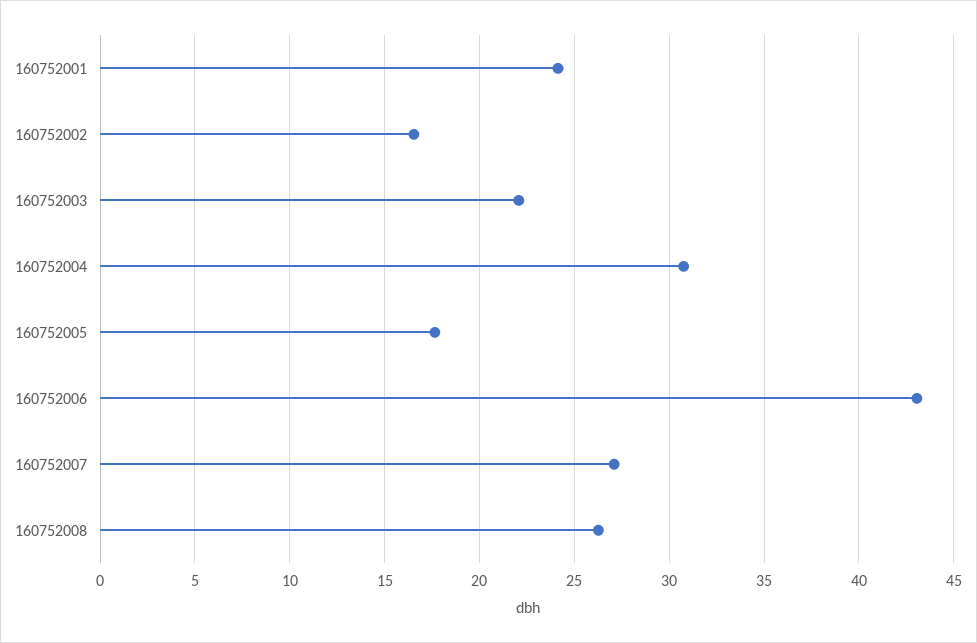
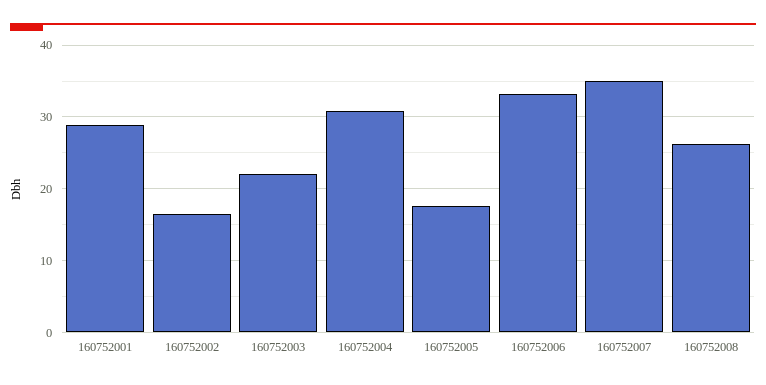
160752001: 24 -> 29
160752006: 43 -> 33
160752007: 27 -> 35

